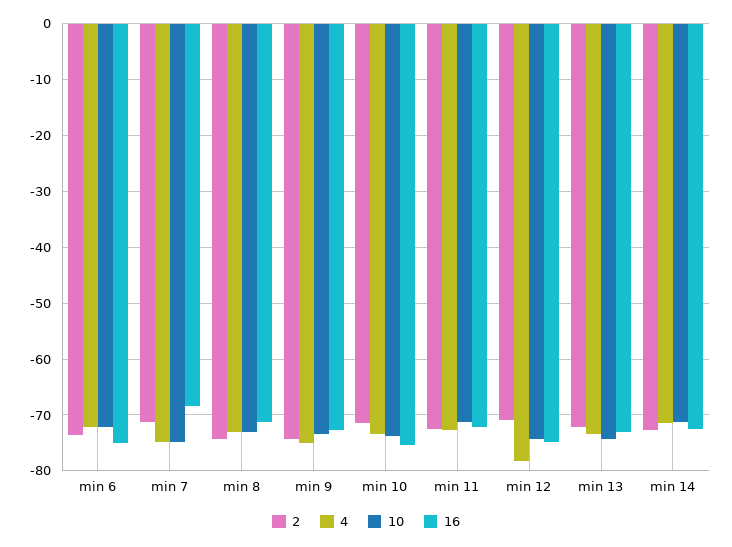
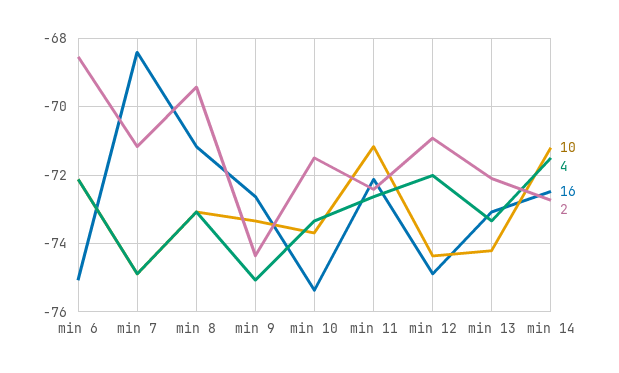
2, min 6: -74 -> -68.6
2, min 8: -74 -> -69.4
4, min 12: -78 -> -72

